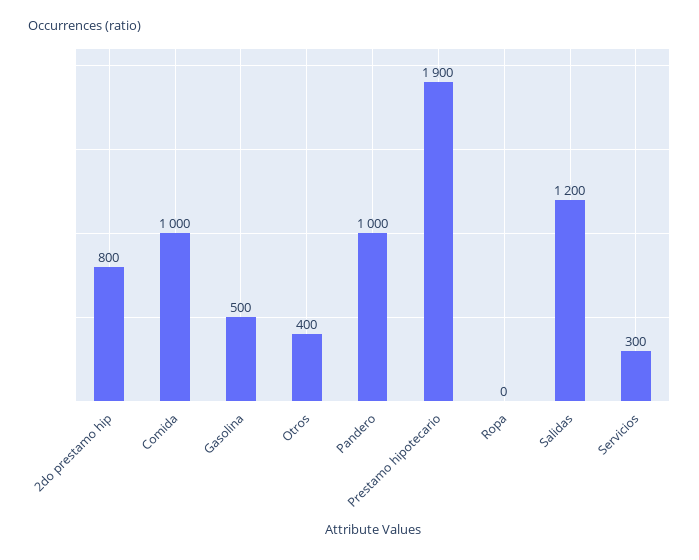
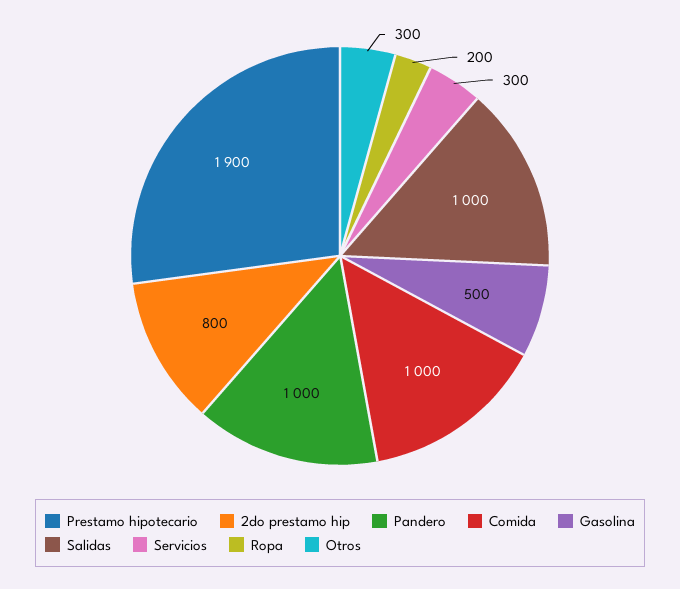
Otros: 400 -> 300
Ropa: 0 -> 200
Salidas: 1200 -> 1000

